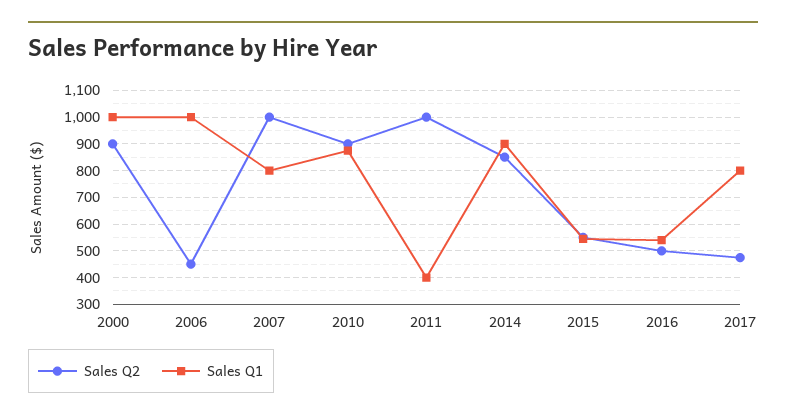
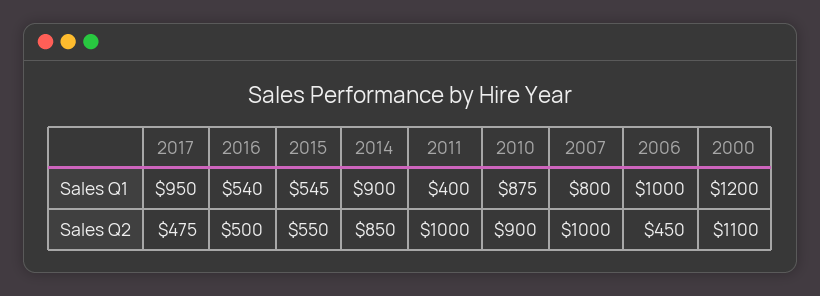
Sales Q2, 2000: 900 -> 1100
Sales Q1, 2000: 1000 -> 1200
Sales Q1, 2017: 800 -> 950

